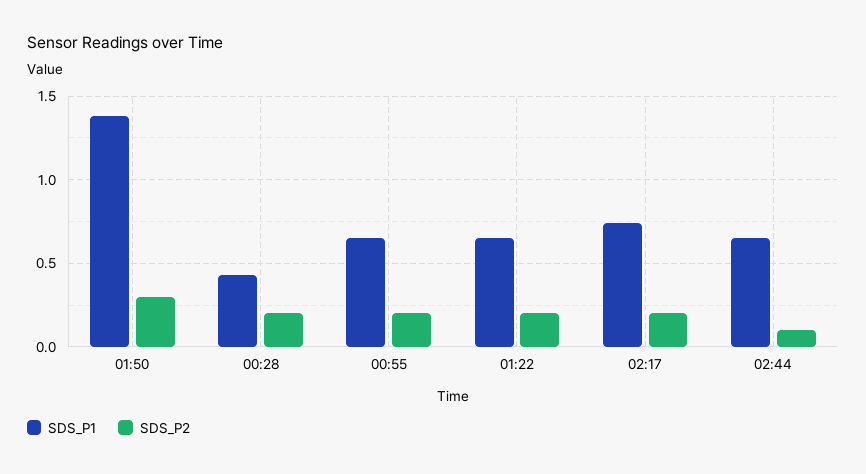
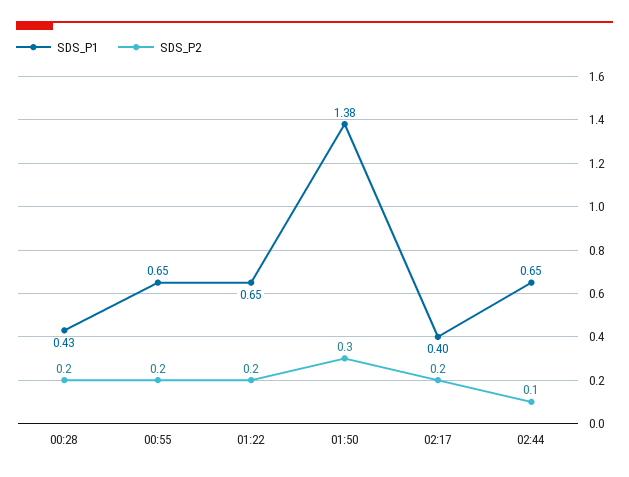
SDS_P1, 02:17: 0.75 -> 0.4

